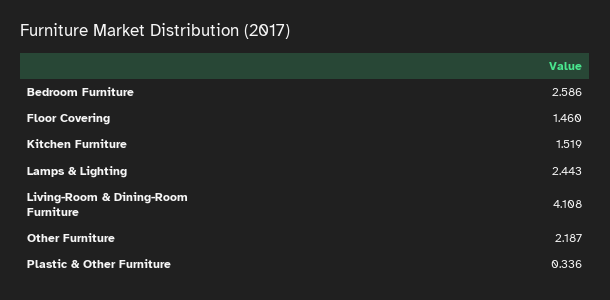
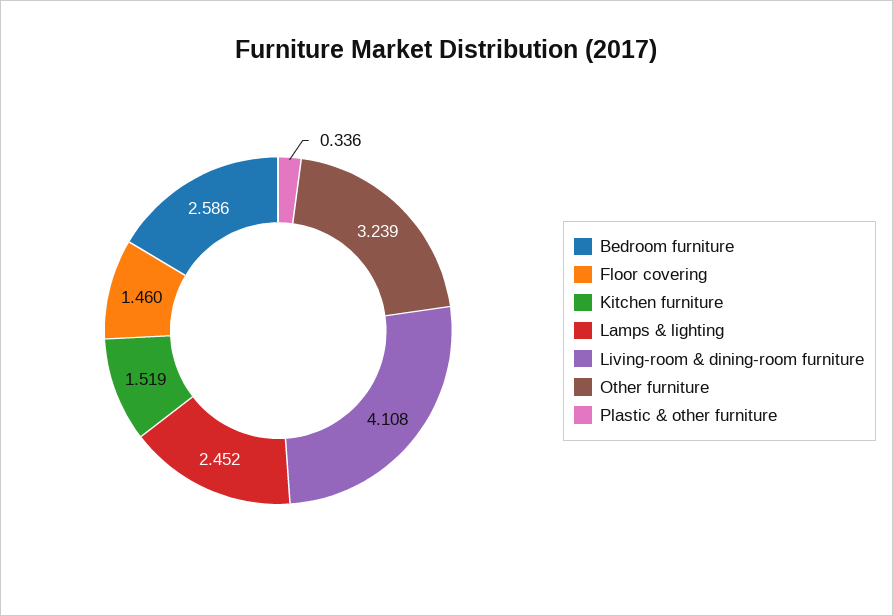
Lamps & Lighting: 2.443 -> 2.452
Other Furniture: 2.187 -> 3.239

